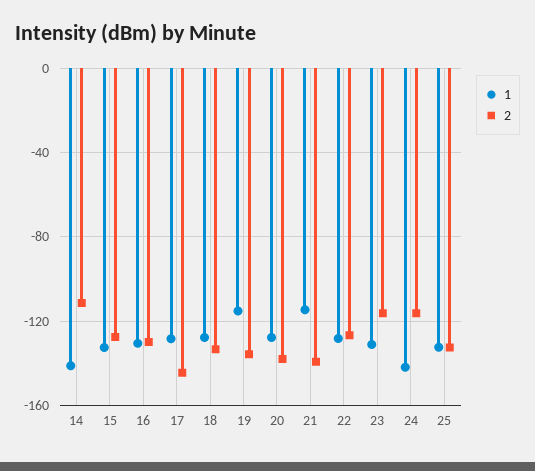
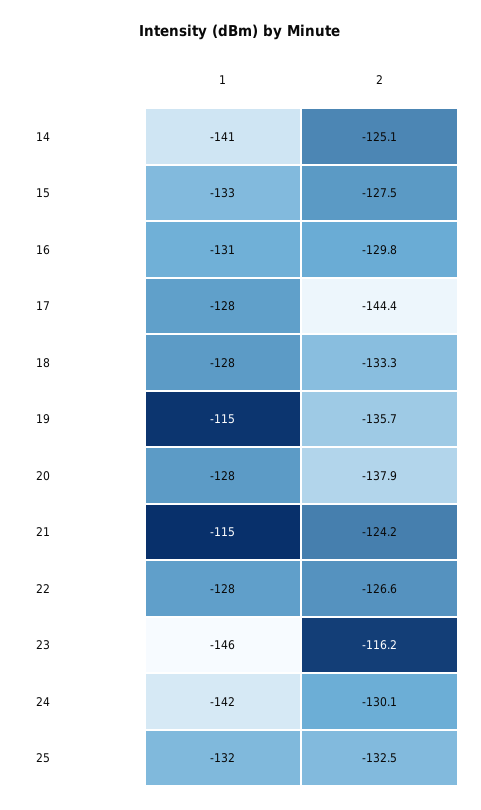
2, 14: -110 -> -125.1
2, 21: -140 -> -124.2
1, 23: -130 -> -146
2, 24: -115 -> -130.1

